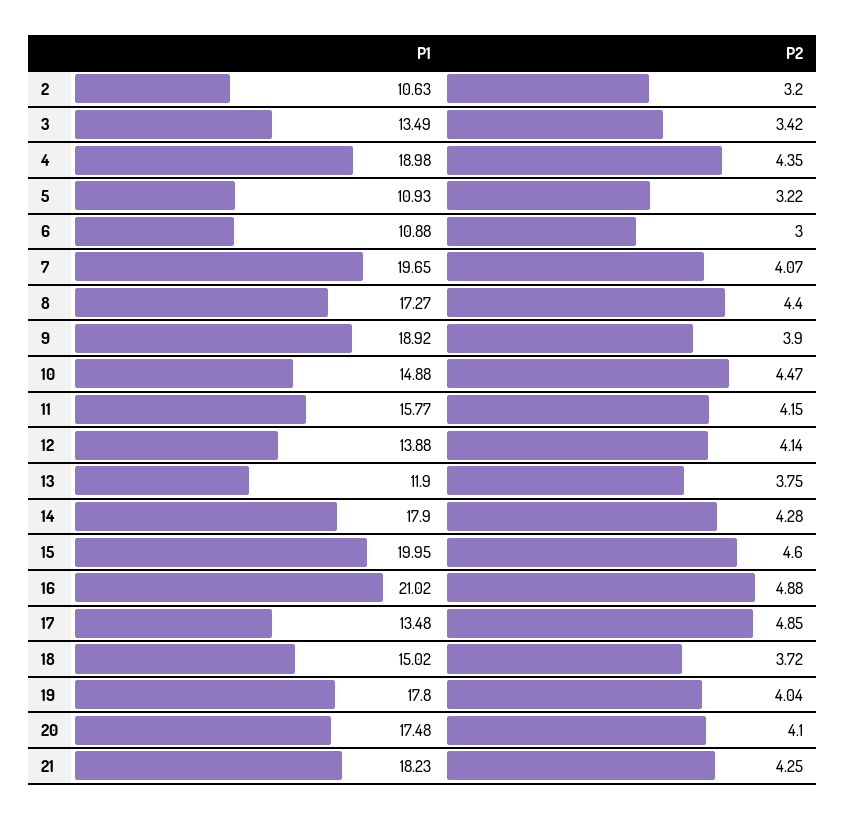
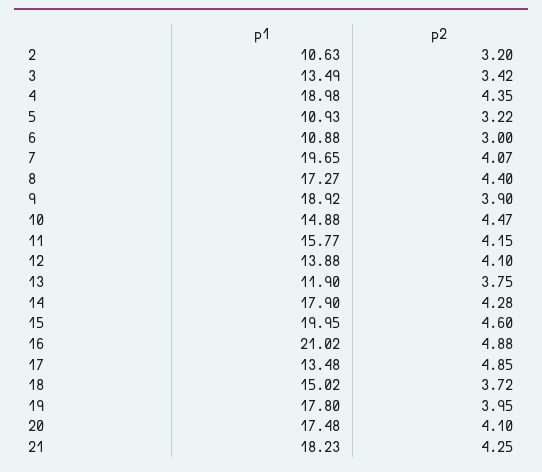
P2, 12: 4.14 -> 4.1
P2, 19: 4.04 -> 3.95

